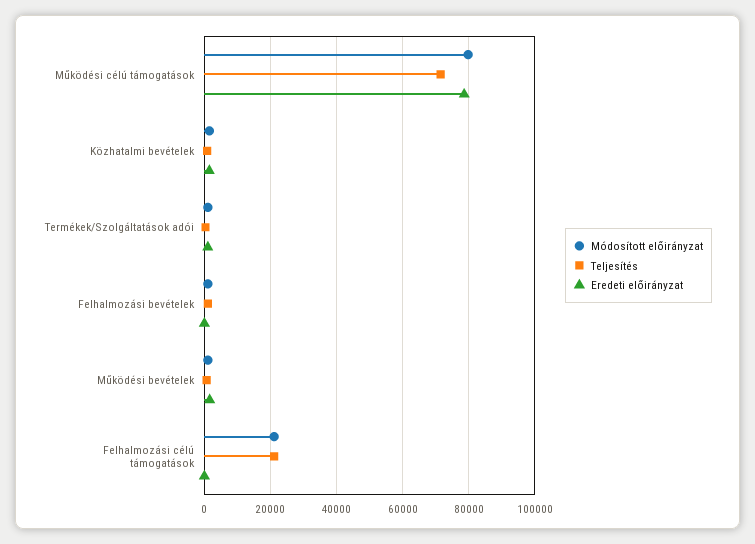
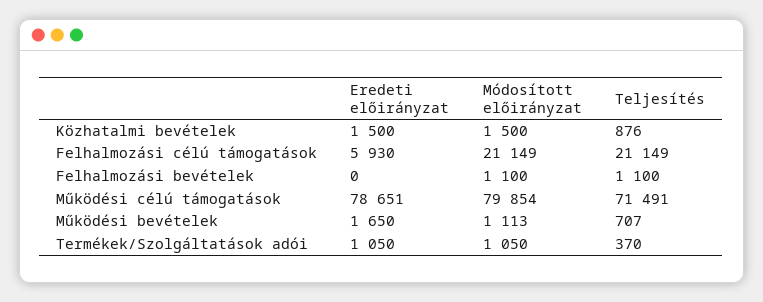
Eredeti előirányzat, Felhalmozási célú támogatások: 0 -> 5930

